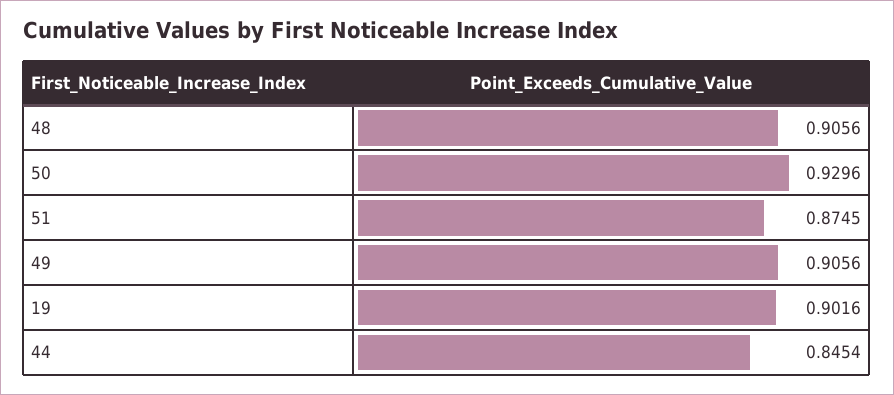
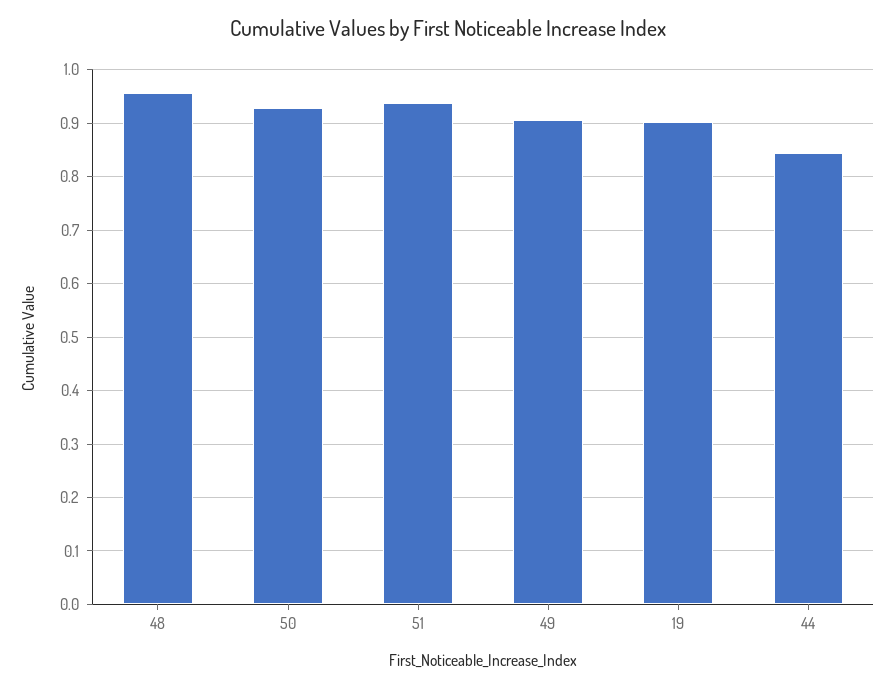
48: 0.9056 -> 0.96
51: 0.8745 -> 0.94

